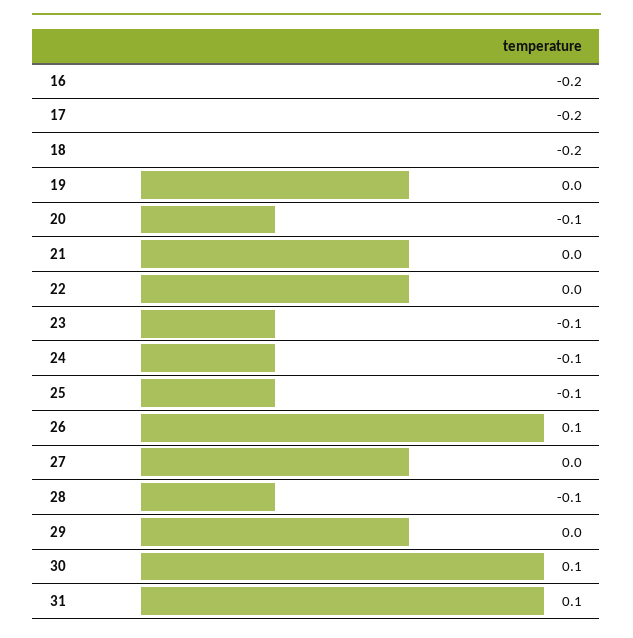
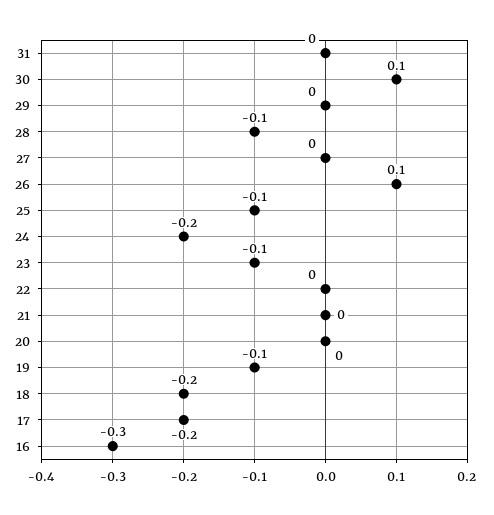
16: -0.2 -> -0.3
19: 0 -> -0.1
20: -0.1 -> 0
24: -0.1 -> -0.2
31: 0.1 -> 0

